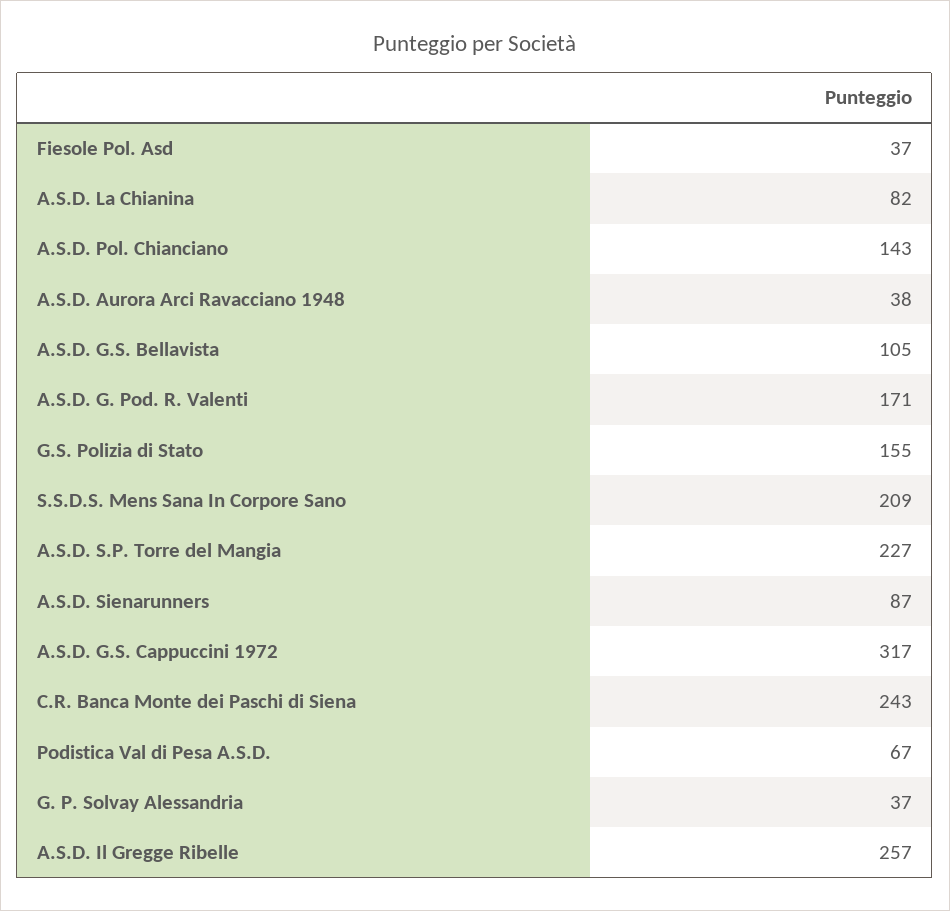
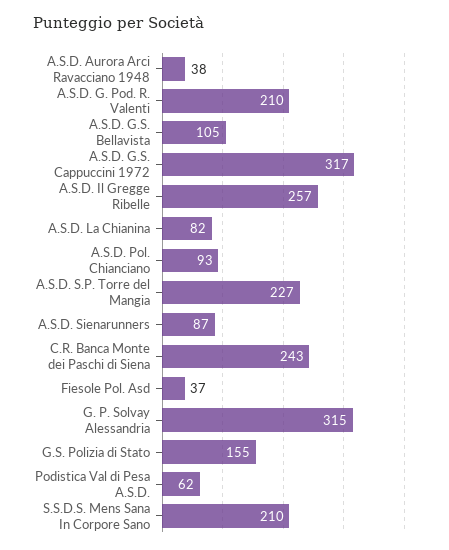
A.S.D. Pol. Chianciano: 143 -> 93
A.S.D. G. Pod. R. Valenti: 171 -> 210
S.S.D.S. Mens Sana In Corpore Sano: 209 -> 210
Podistica Val di Pesa A.S.D.: 67 -> 62
G. P. Solvay Alessandria: 37 -> 315

